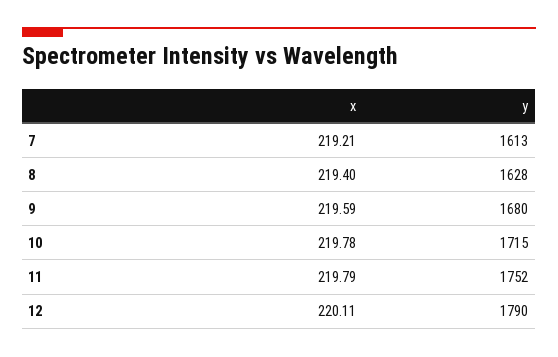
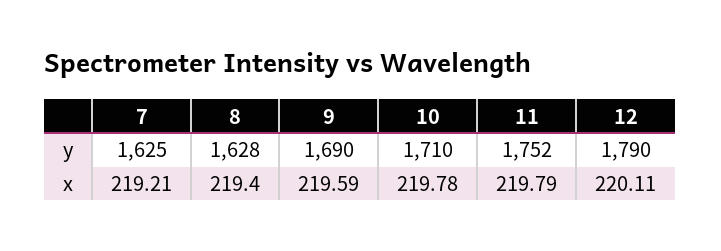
y, 7: 1613 -> 1625
y, 9: 1680 -> 1690
y, 10: 1715 -> 1710

